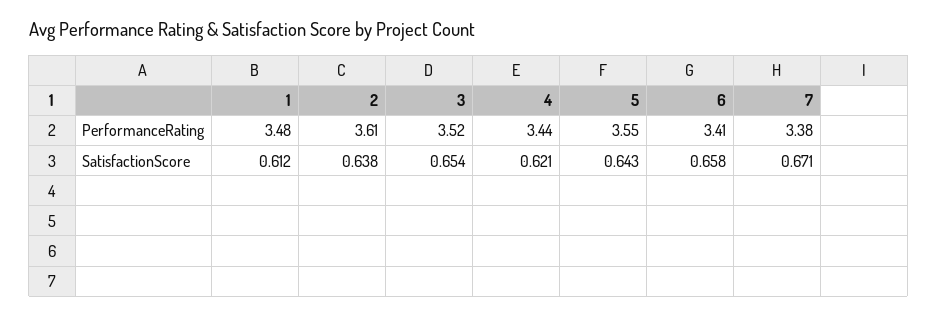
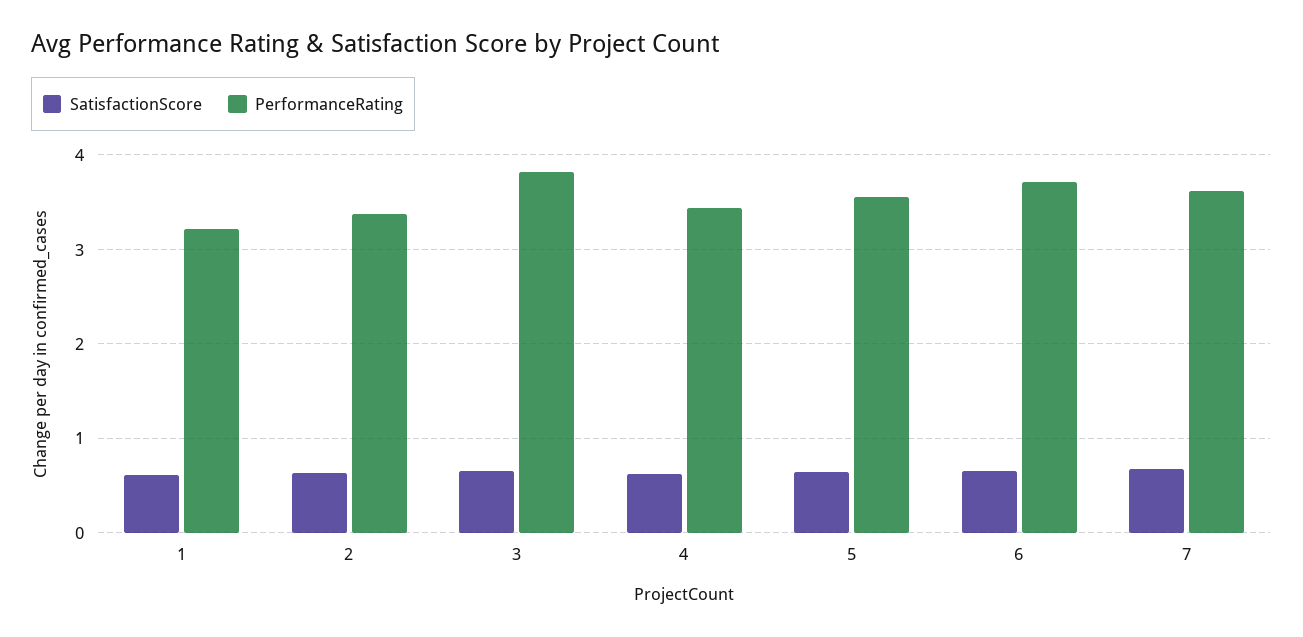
PerformanceRating, 1: 3.48 -> 3.2
PerformanceRating, 2: 3.61 -> 3.4
PerformanceRating, 3: 3.52 -> 3.8
PerformanceRating, 6: 3.41 -> 3.7
PerformanceRating, 7: 3.38 -> 3.6

